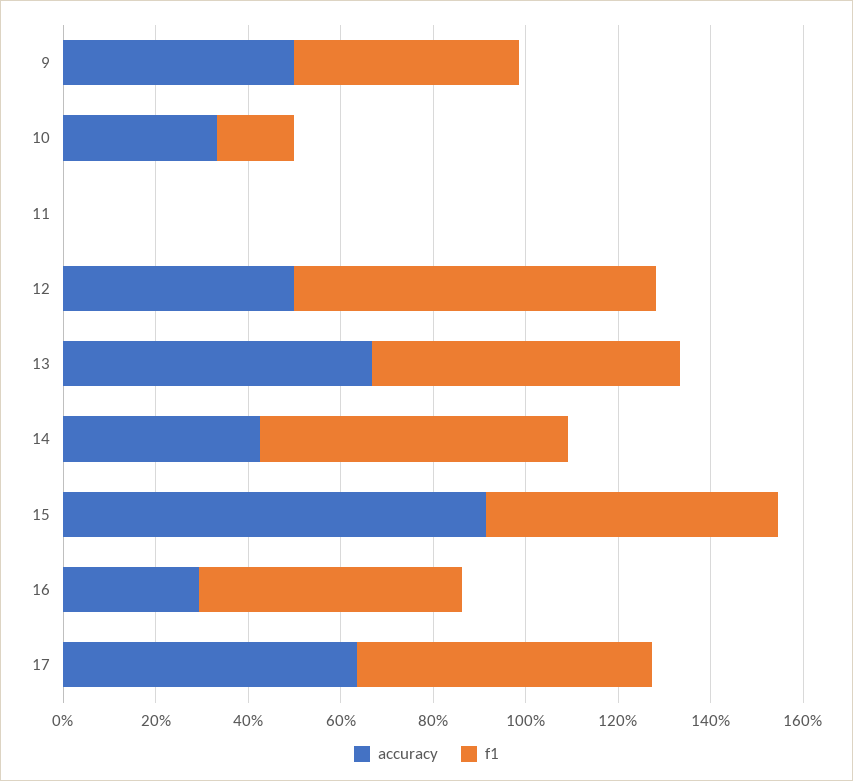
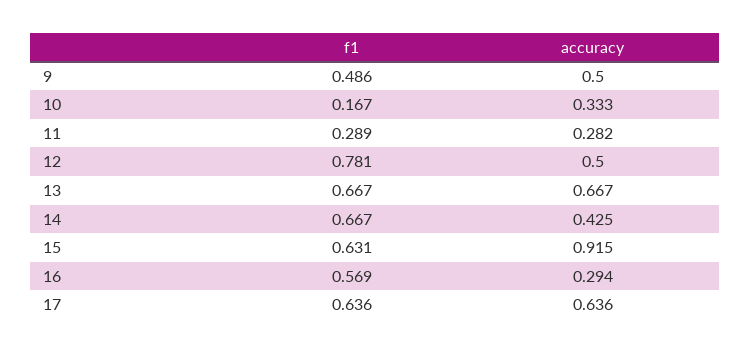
accuracy, 11: 0 -> 0.282
f1, 11: 0 -> 0.289

